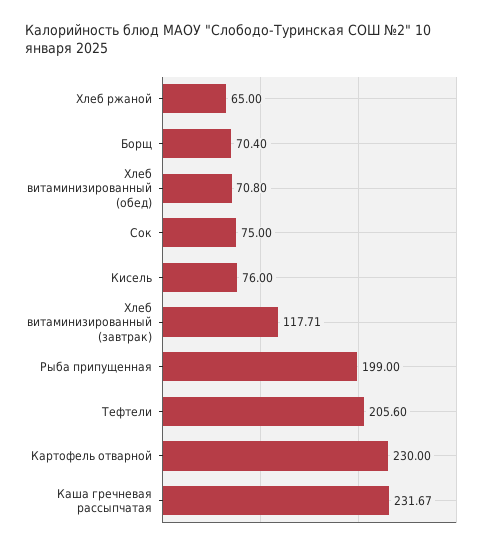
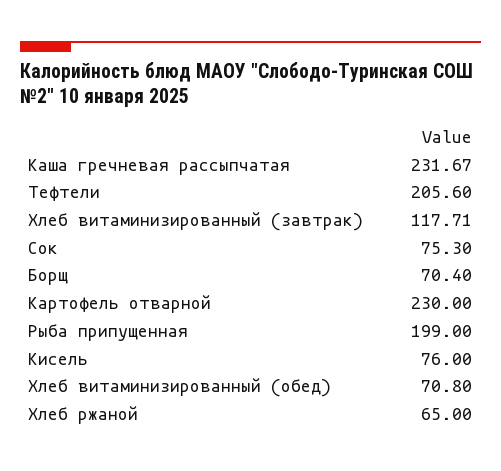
Сок: 75 -> 75.3

